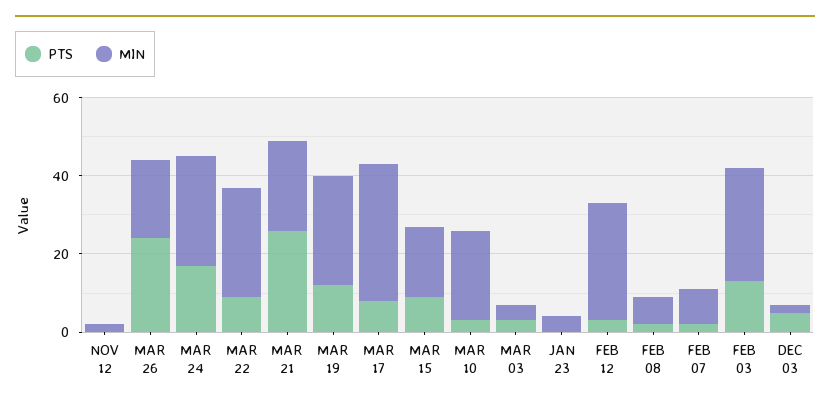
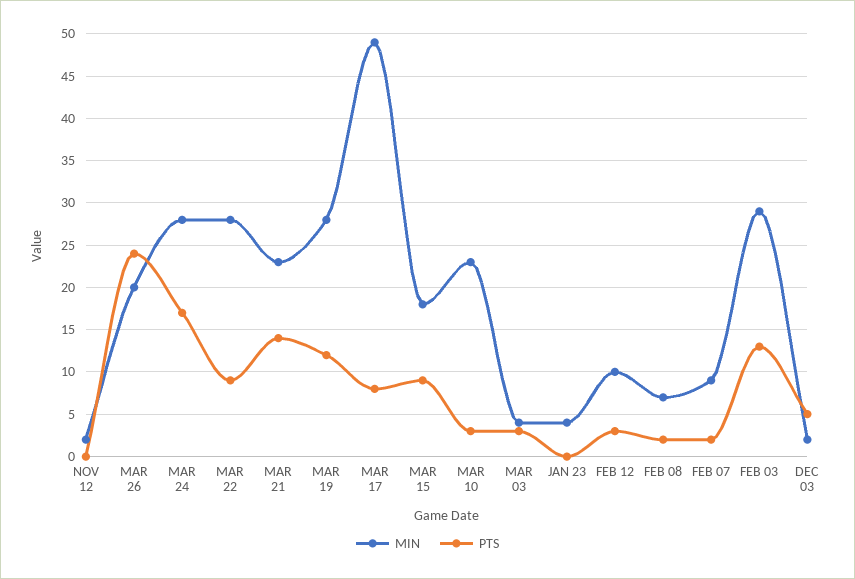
PTS, MAR 21: 25 -> 14
MIN, MAR 17: 35 -> 49
MIN, FEB 12: 30 -> 10

